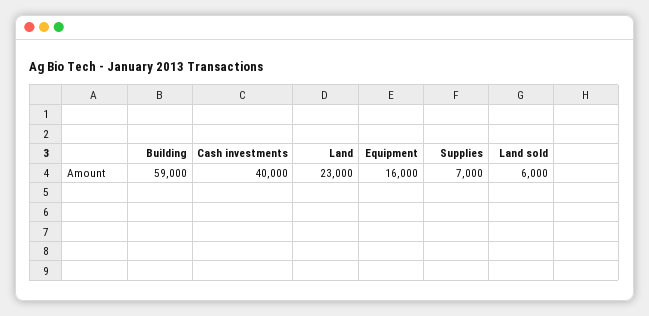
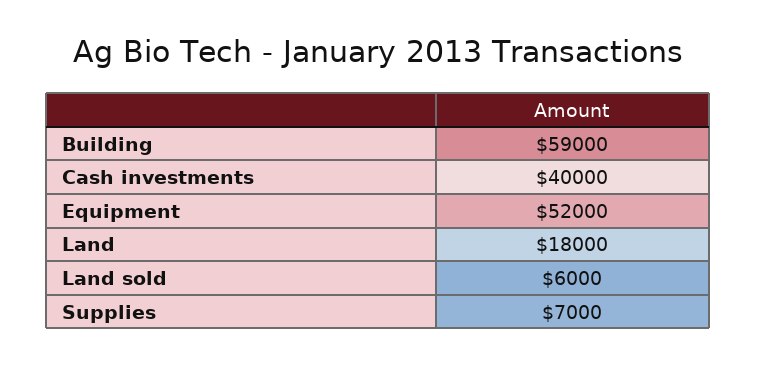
Land: 23000 -> 18000
Equipment: 16000 -> 52000

